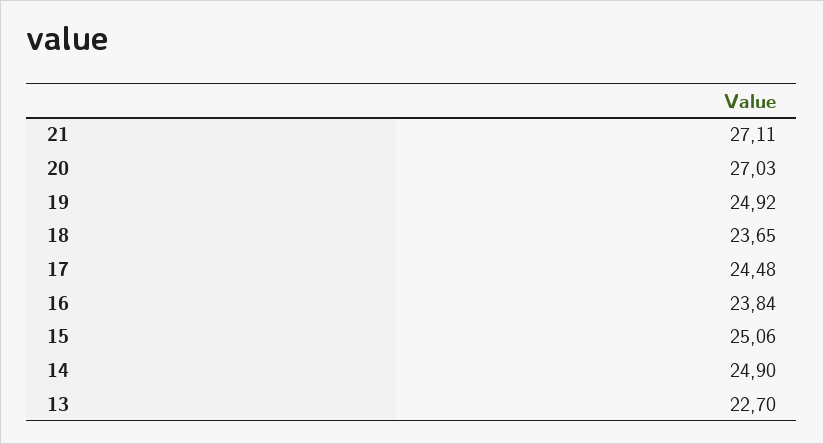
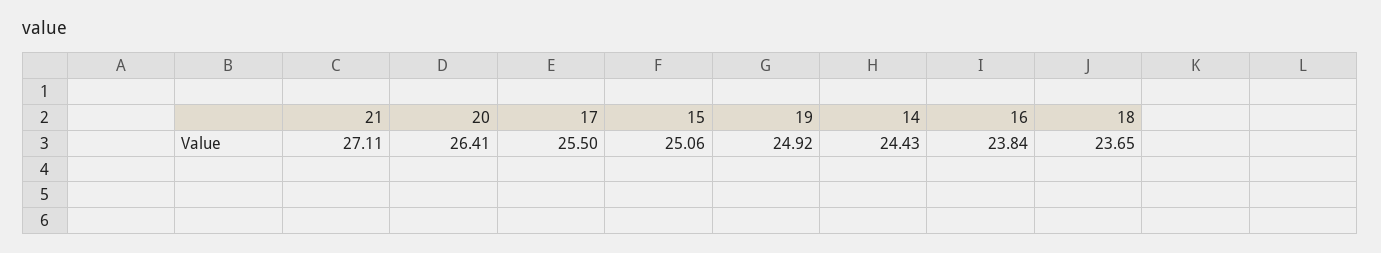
20: 27.03 -> 26.41
17: 24.48 -> 25.5
14: 24.9 -> 24.43
13: 22.7 -> none

